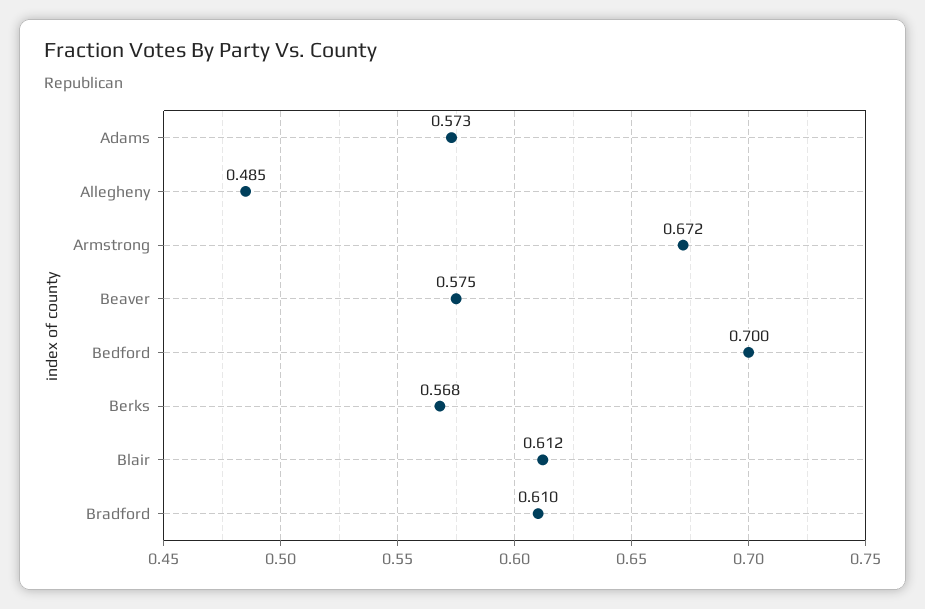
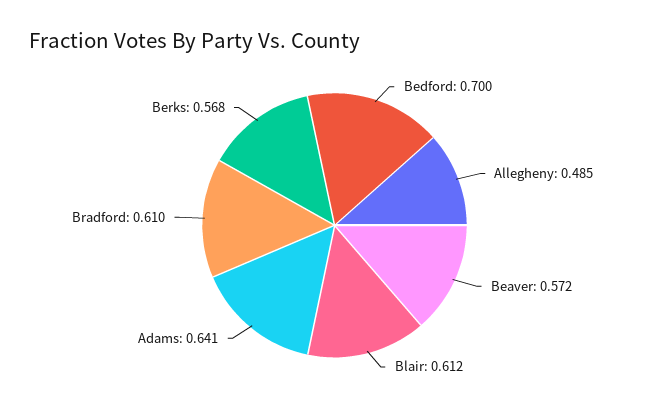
Adams: 0.573 -> 0.641
Armstrong: 0.672 -> none
Beaver: 0.575 -> 0.572

